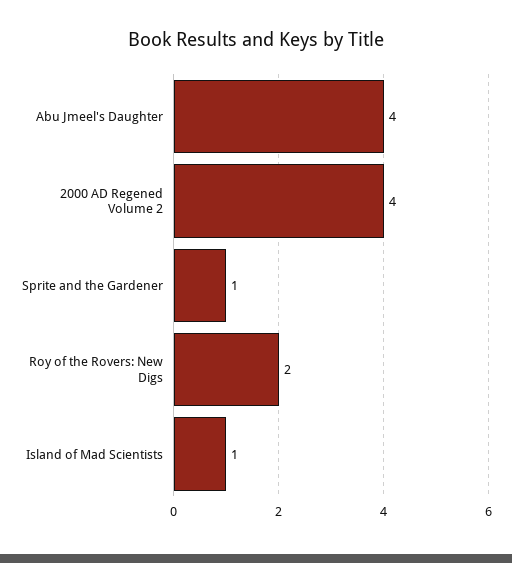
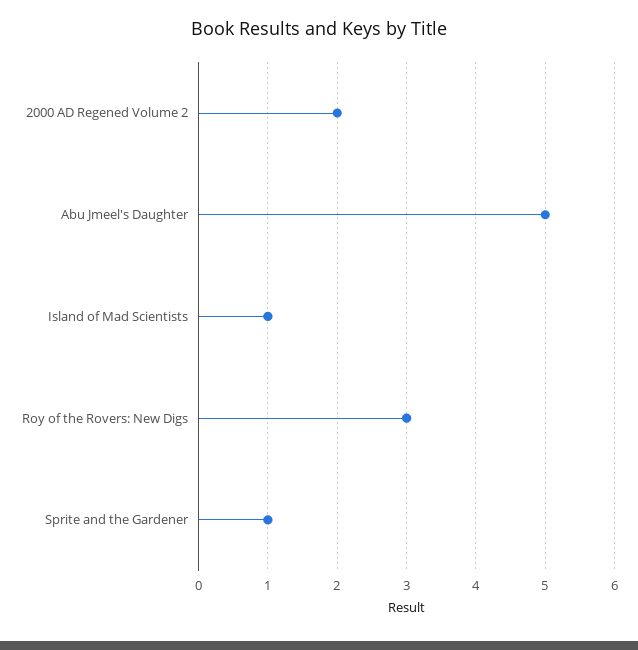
Abu Jmeel's Daughter: 4 -> 5
2000 AD Regened Volume 2: 4 -> 2
Roy of the Rovers: New Digs: 2 -> 3

